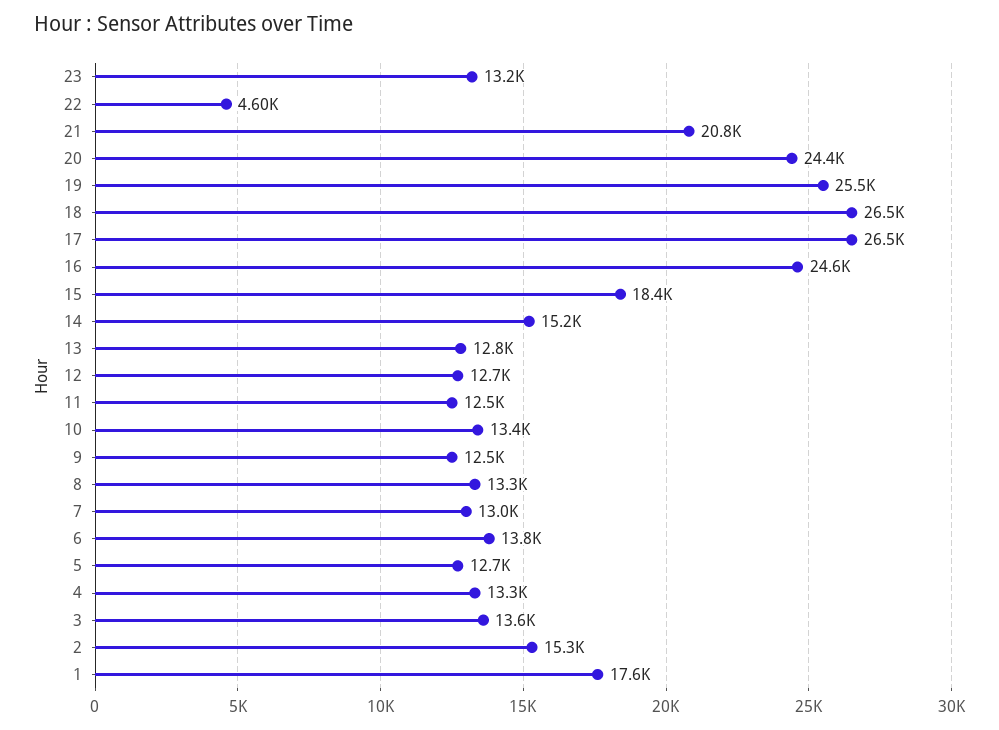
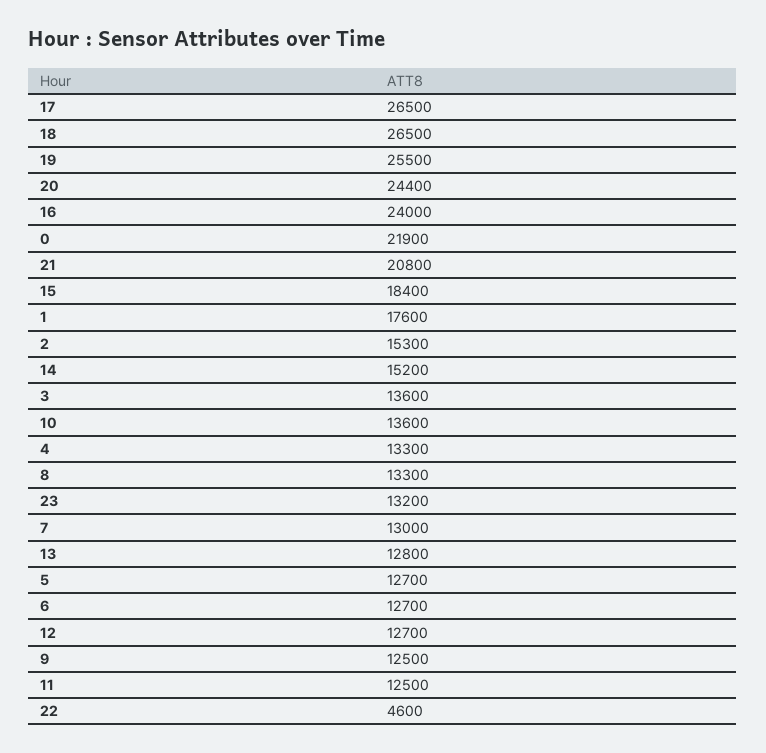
16: 24600 -> 24000
10: 13400 -> 13600
6: 13800 -> 12700
0: none -> 21900

